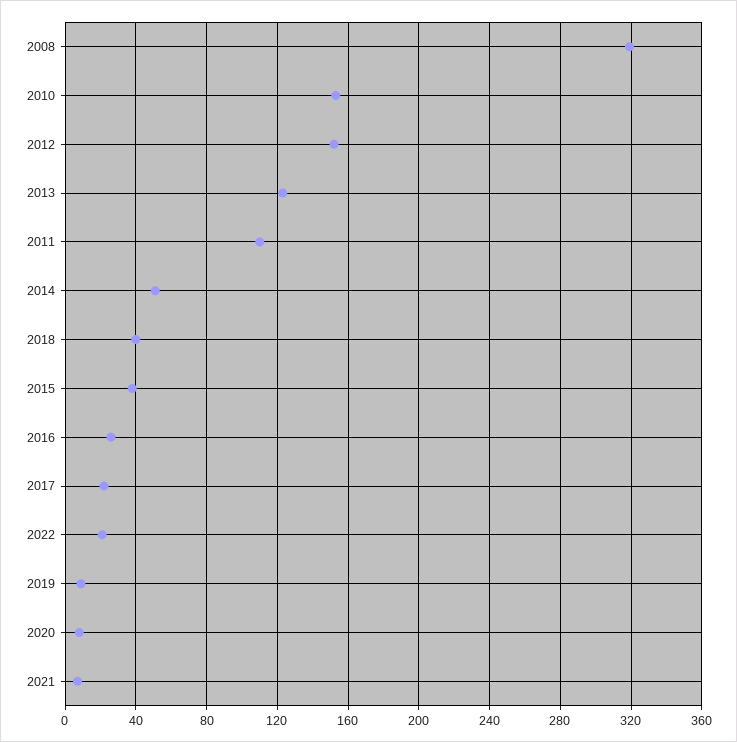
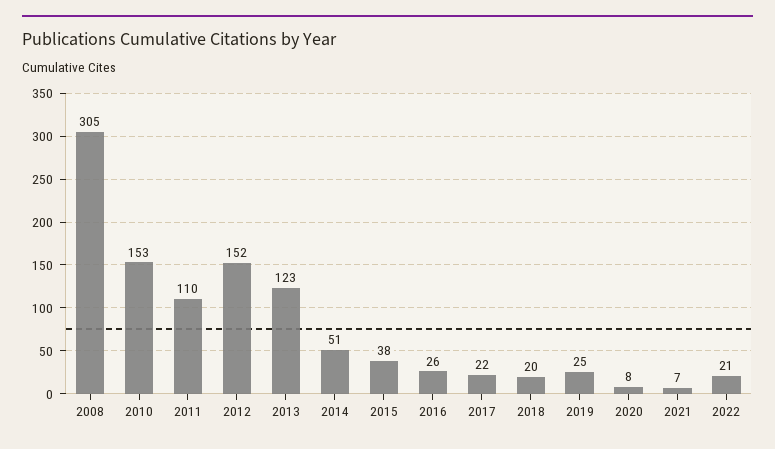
2008: 320 -> 305
2018: 40 -> 20
2019: 10 -> 25

